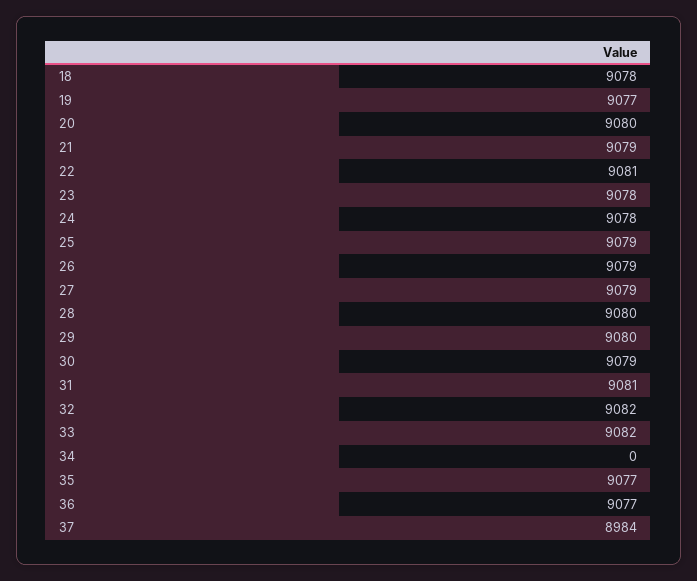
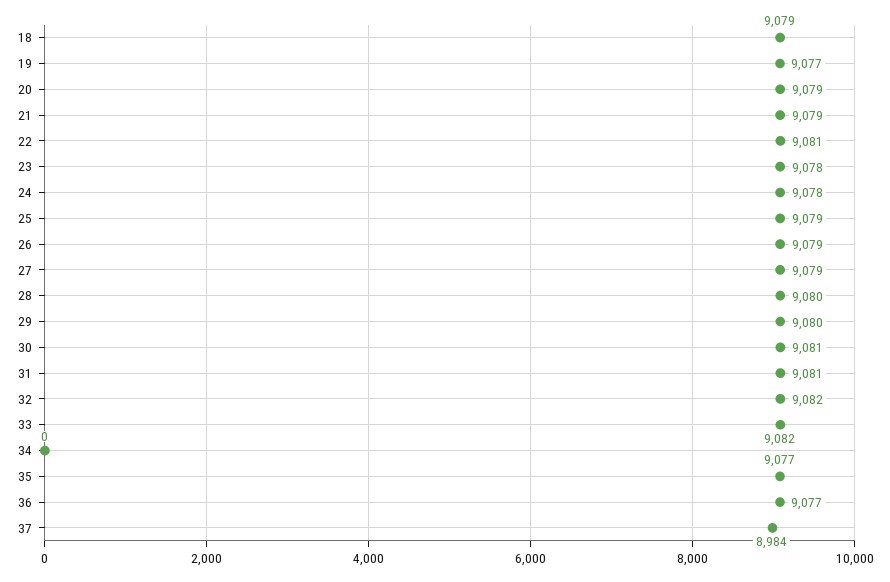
18: 9078 -> 9079
20: 9080 -> 9079
30: 9079 -> 9081

